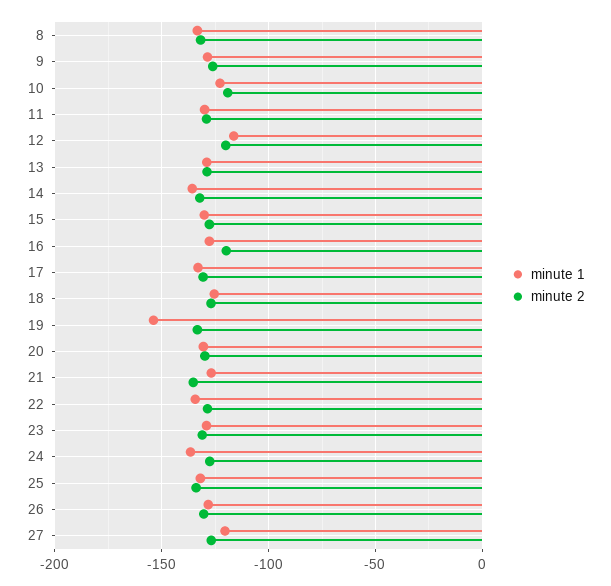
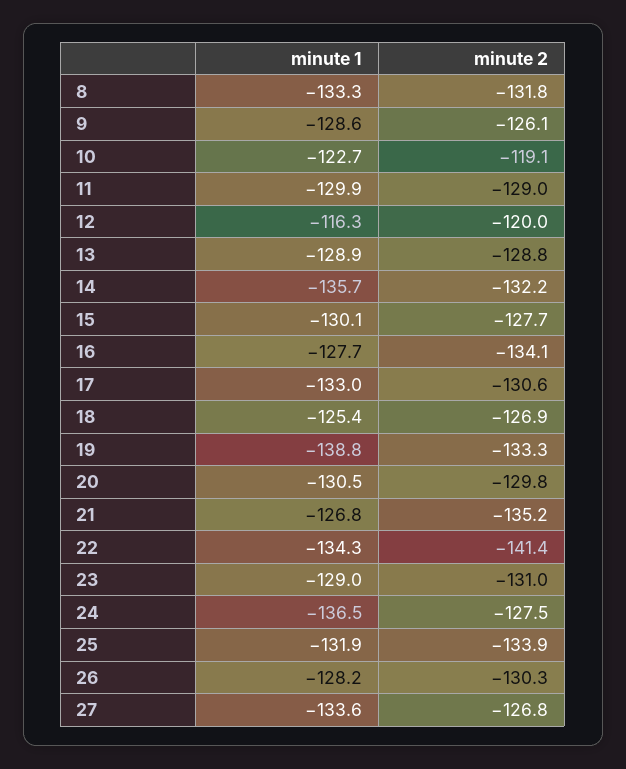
minute 2, 16: -120 -> -134.1
minute 1, 19: -155 -> -138.8
minute 2, 22: -130 -> -141.4
minute 1, 27: -120 -> -133.6

